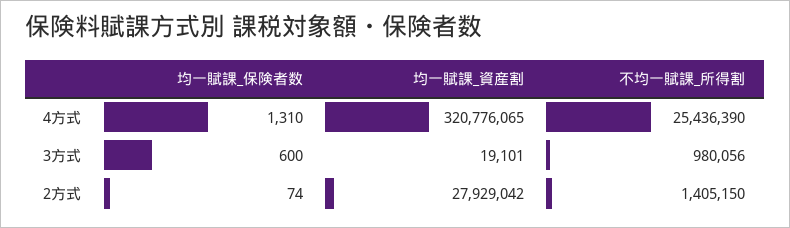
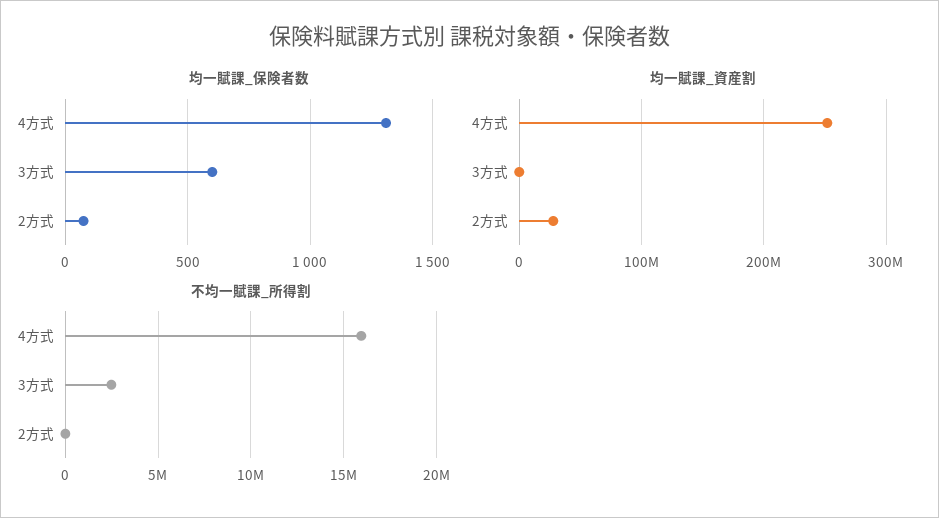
均一賦課_資産割, 4方式: 320776065 -> 250000000
不均一賦課_所得割, 4方式: 25436390 -> 16000000
不均一賦課_所得割, 3方式: 980056 -> 2500000
不均一賦課_所得割, 2方式: 1405150 -> 0

